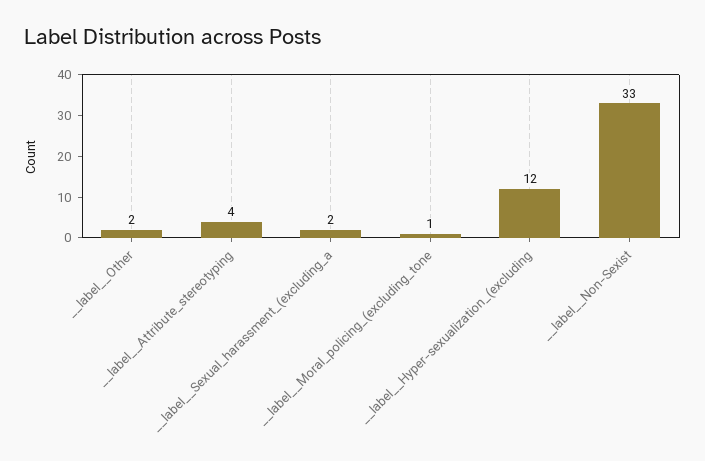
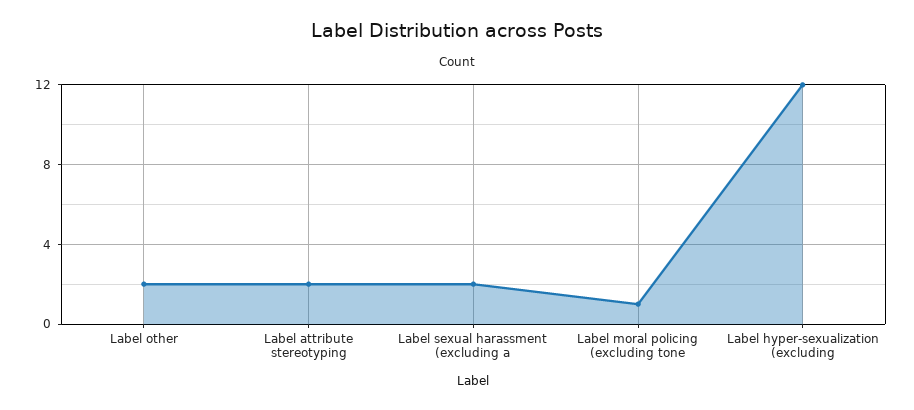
__label__Attribute_stereotyping: 4 -> 2
__label__Non-Sexist: 33 -> none

